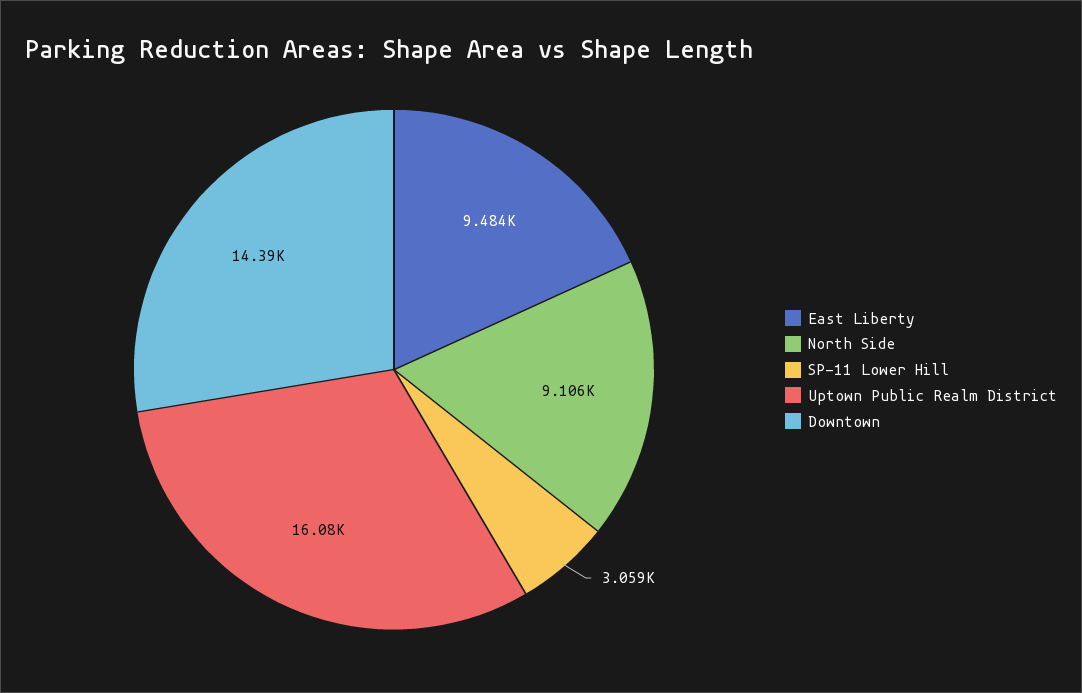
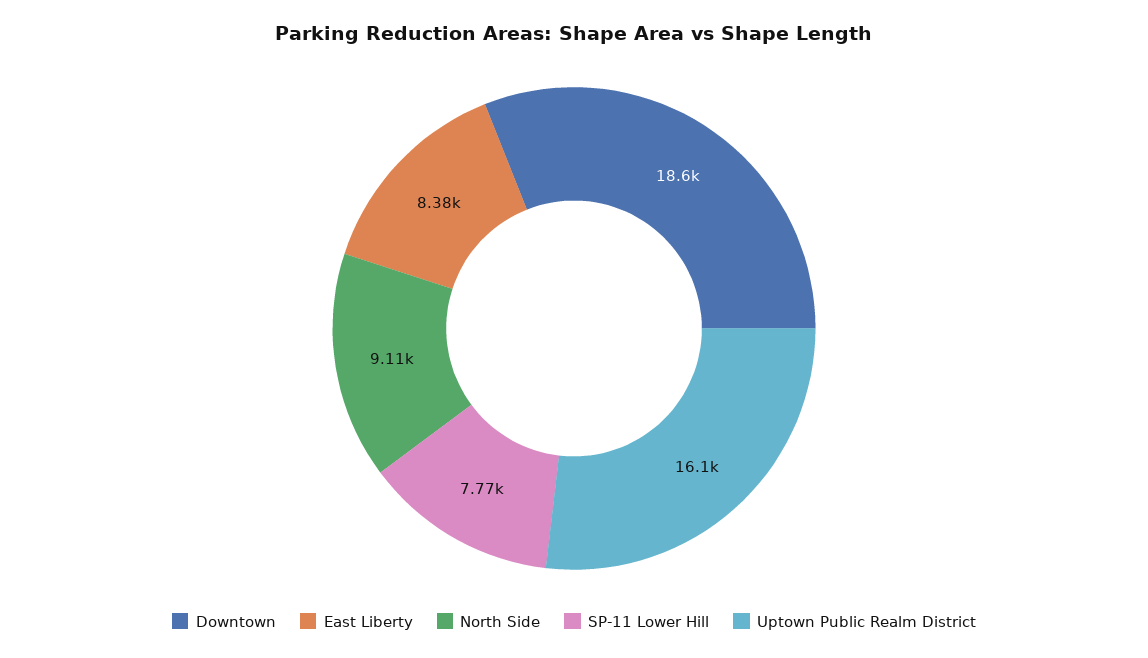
East Liberty: 9484 -> 8380
SP-11 Lower Hill: 3059 -> 7770
Downtown: 14390 -> 18600

